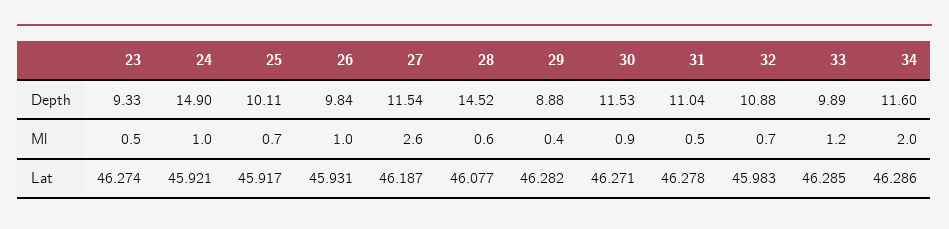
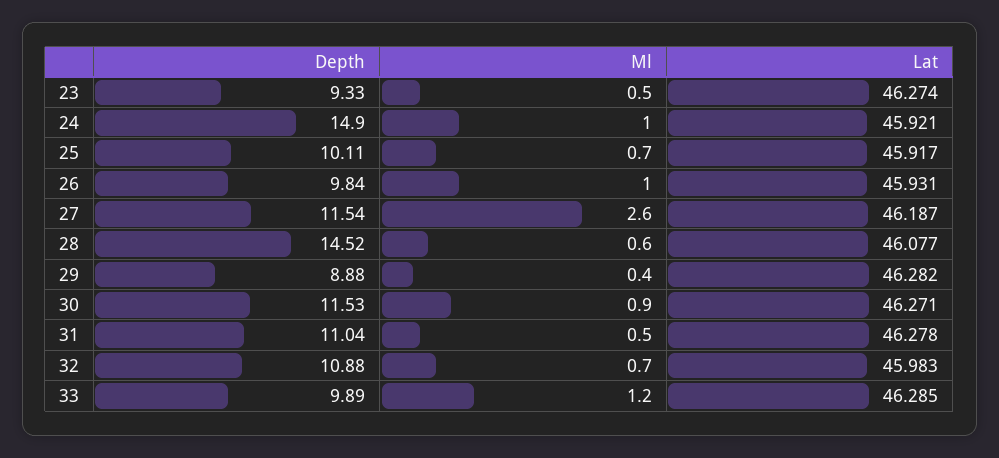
34, Depth: 11.6 -> none
34, Ml: 2 -> none
34, Lat: 46.286 -> none

